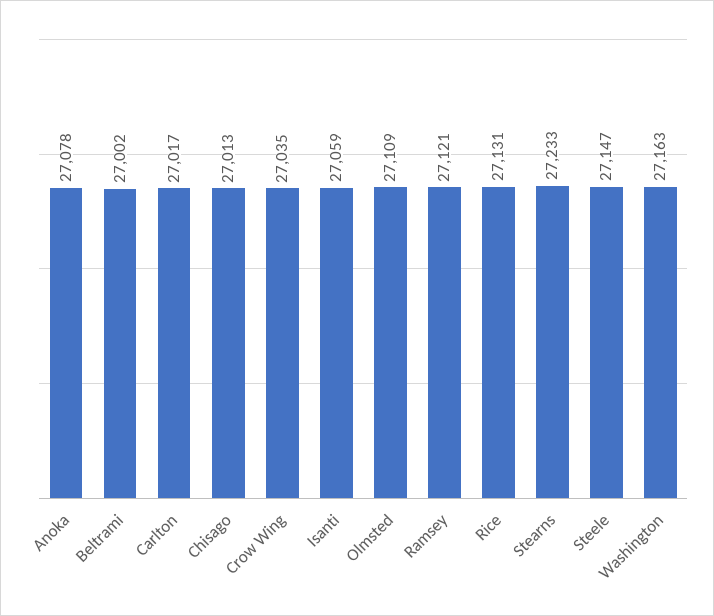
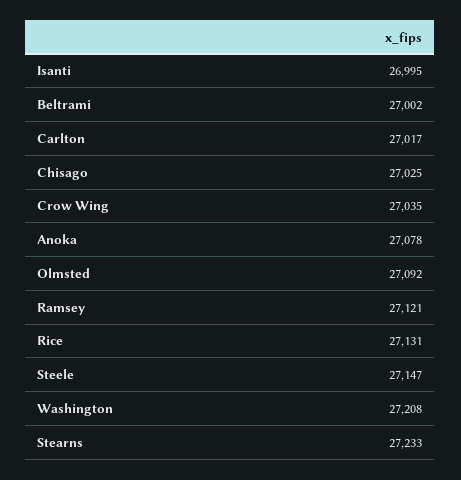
Chisago: 27013 -> 27025
Isanti: 27059 -> 26995
Olmsted: 27109 -> 27092
Washington: 27163 -> 27208

